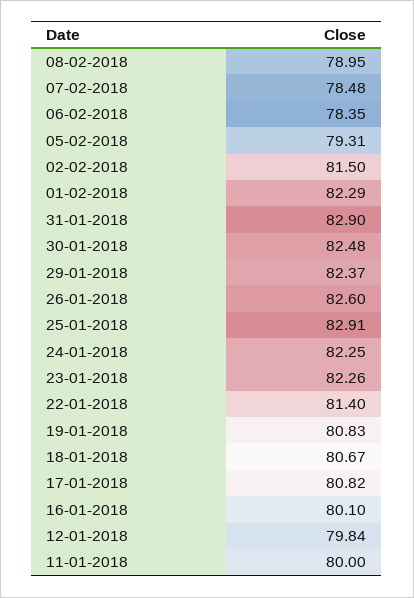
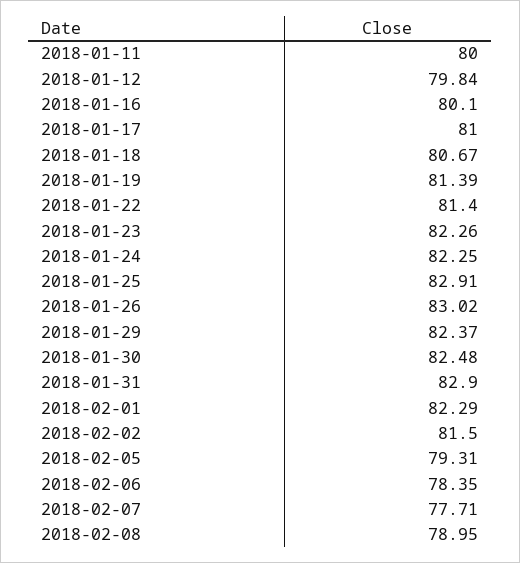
07-02-2018: 78.48 -> 77.71
26-01-2018: 82.6 -> 83.02
19-01-2018: 80.83 -> 81.39
17-01-2018: 80.82 -> 81

